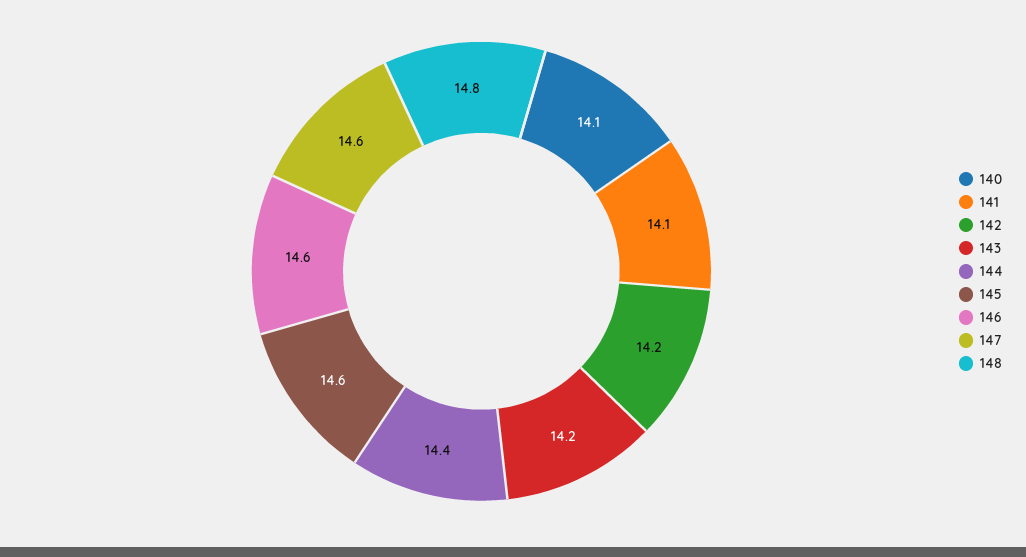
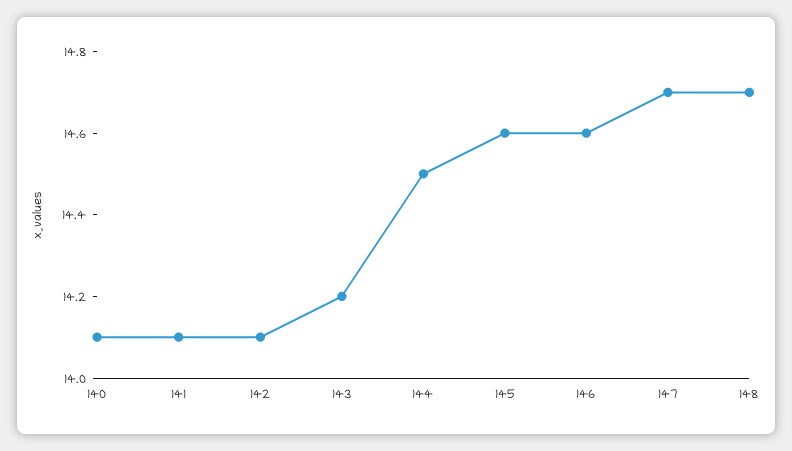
142: 14.2 -> 14.1
144: 14.4 -> 14.5
147: 14.6 -> 14.7
148: 14.8 -> 14.7

